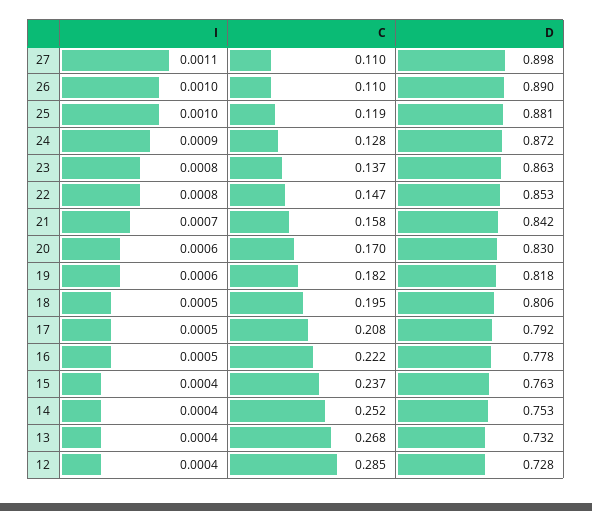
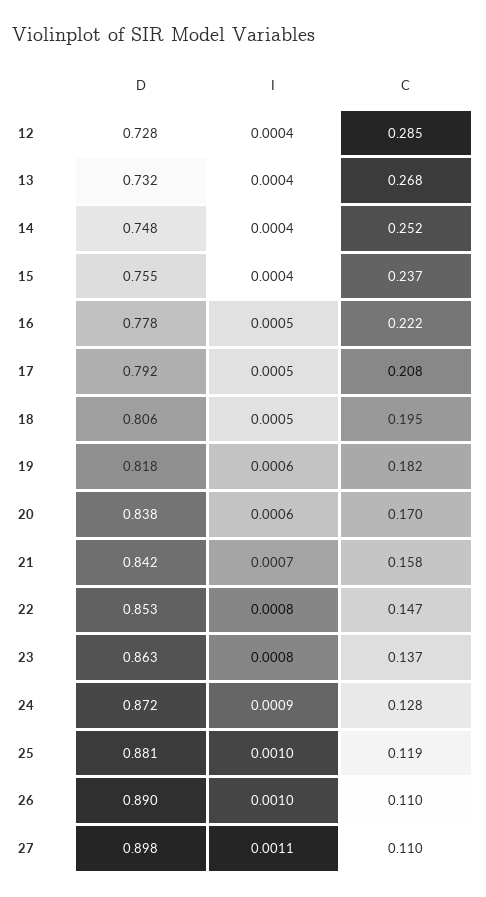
D, 20: 0.83 -> 0.838
D, 15: 0.763 -> 0.755
D, 14: 0.753 -> 0.748

